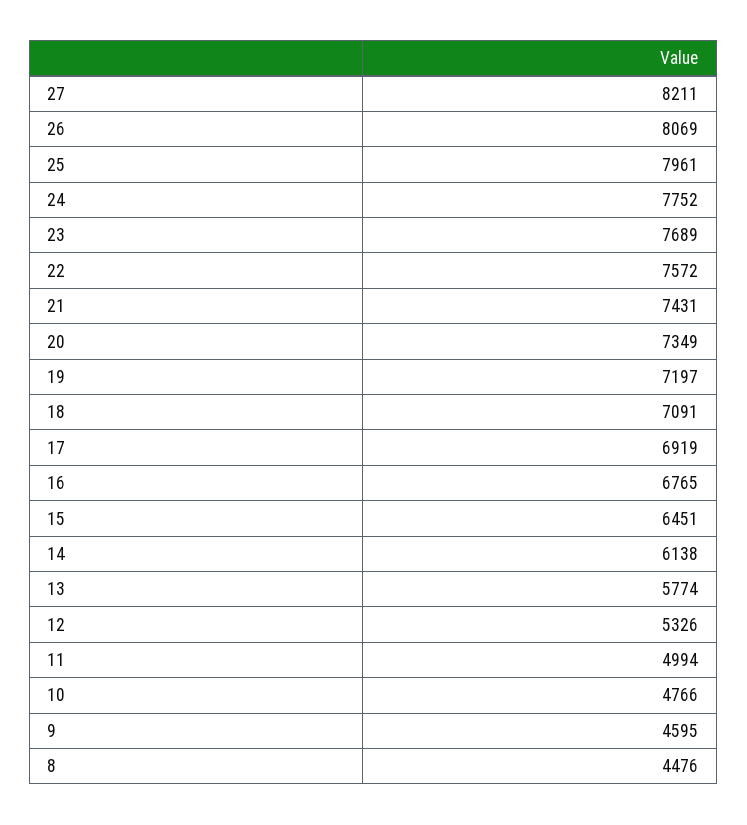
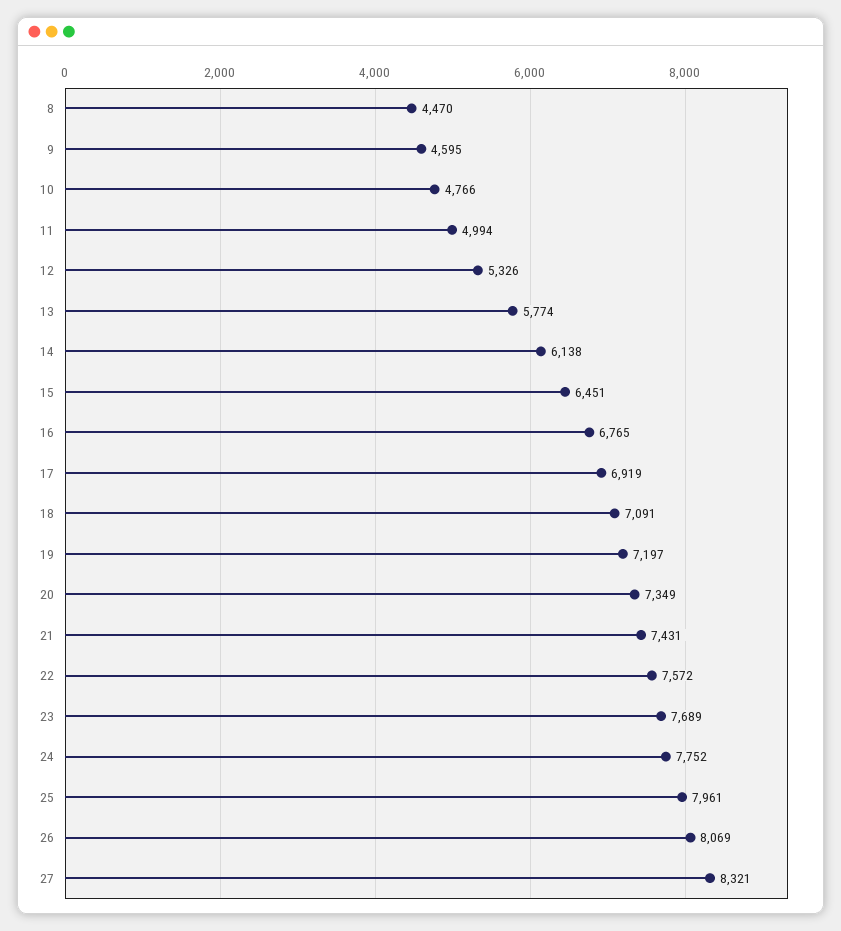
27: 8211 -> 8321
8: 4476 -> 4470

